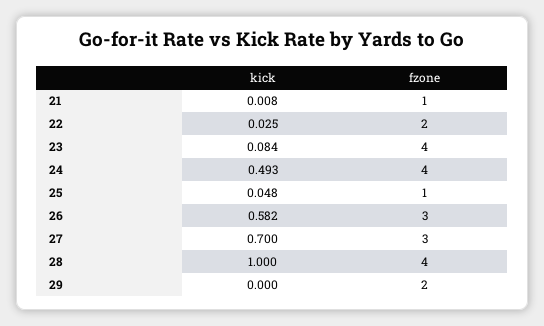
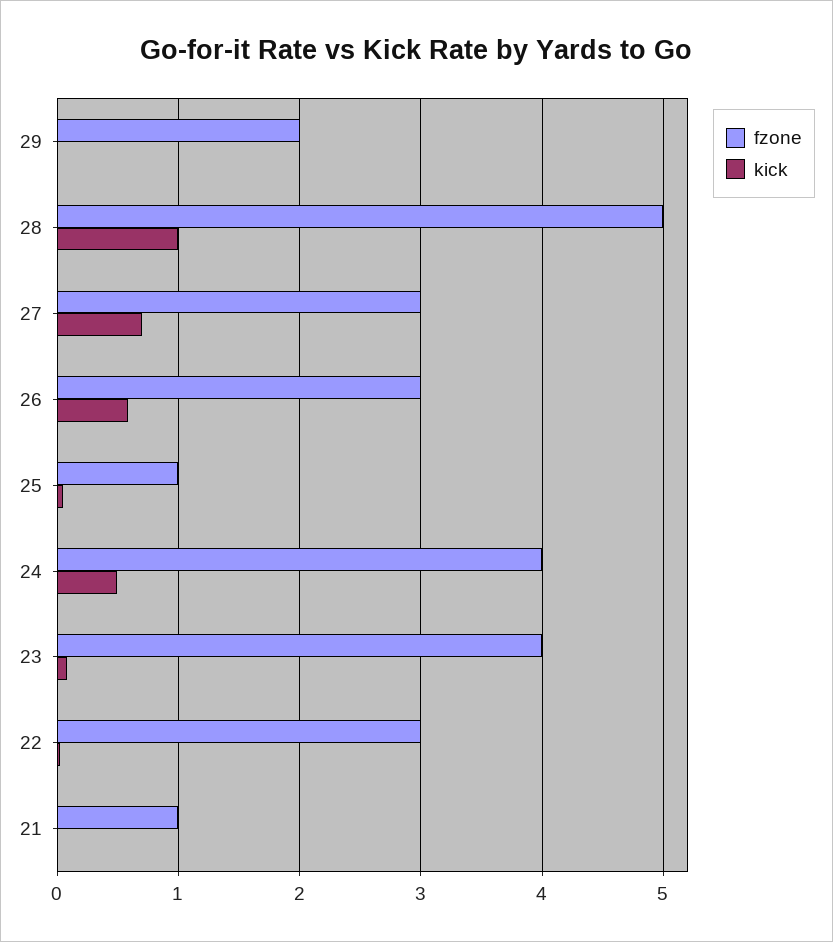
fzone, 22: 2 -> 3
fzone, 28: 4 -> 5

